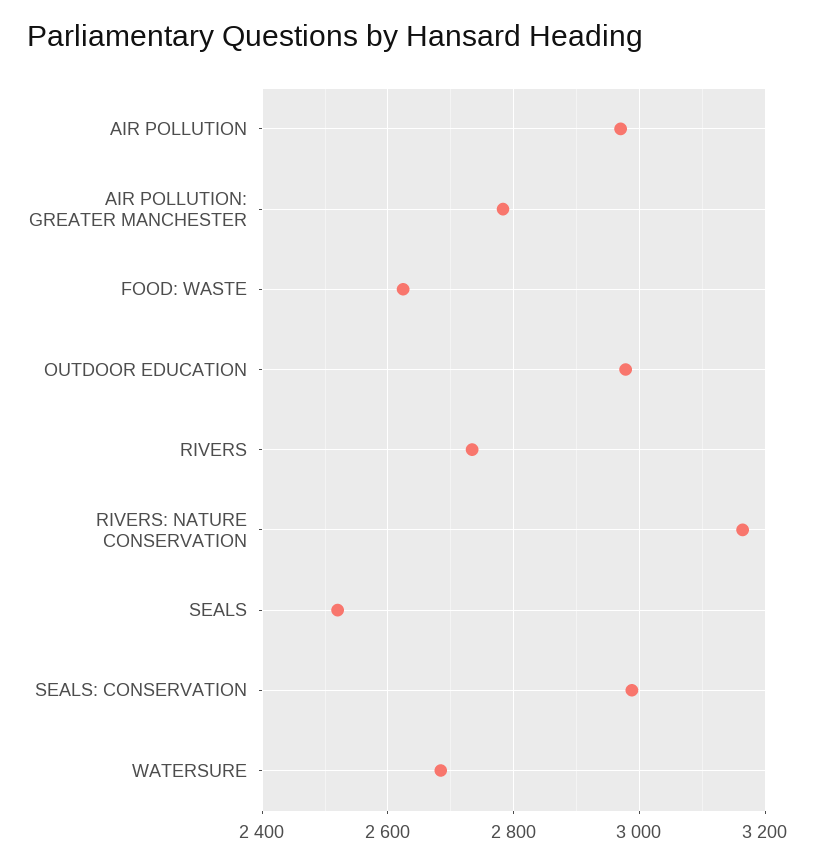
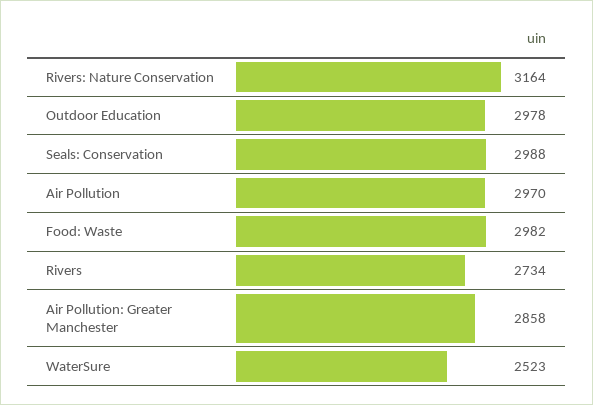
AIR POLLUTION: GREATER MANCHESTER: 2780 -> 2858
FOOD: WASTE: 2620 -> 2982
SEALS: 2520 -> none
WATERSURE: 2680 -> 2523

